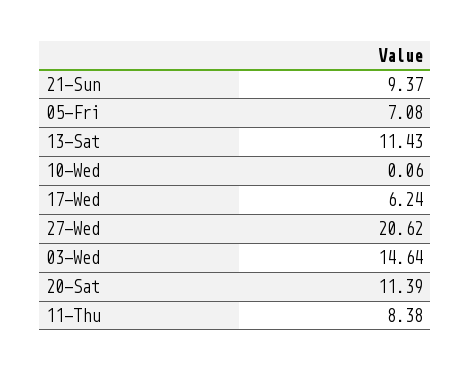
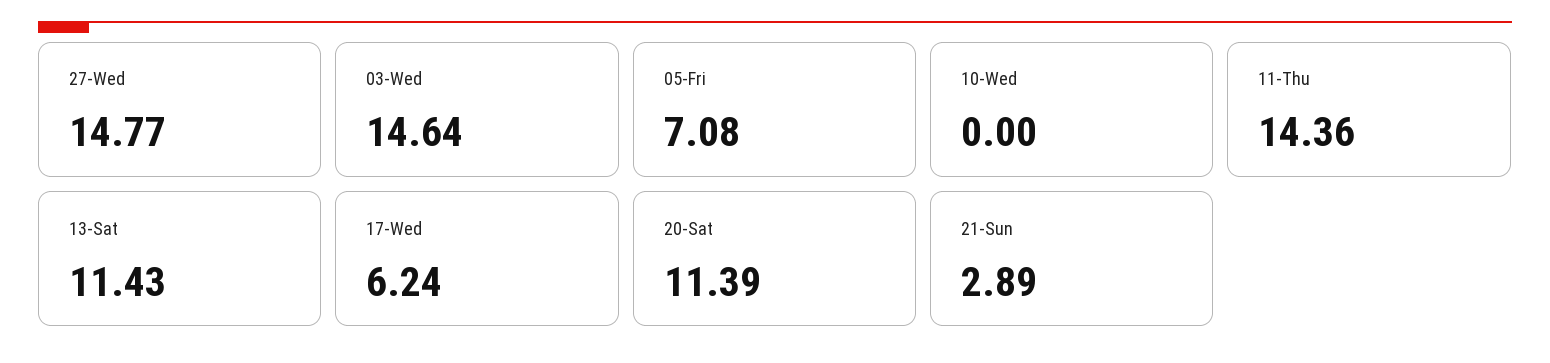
21-Sun: 9.37 -> 2.89
10-Wed: 0.06 -> 0
27-Wed: 20.62 -> 14.77
11-Thu: 8.38 -> 14.36

